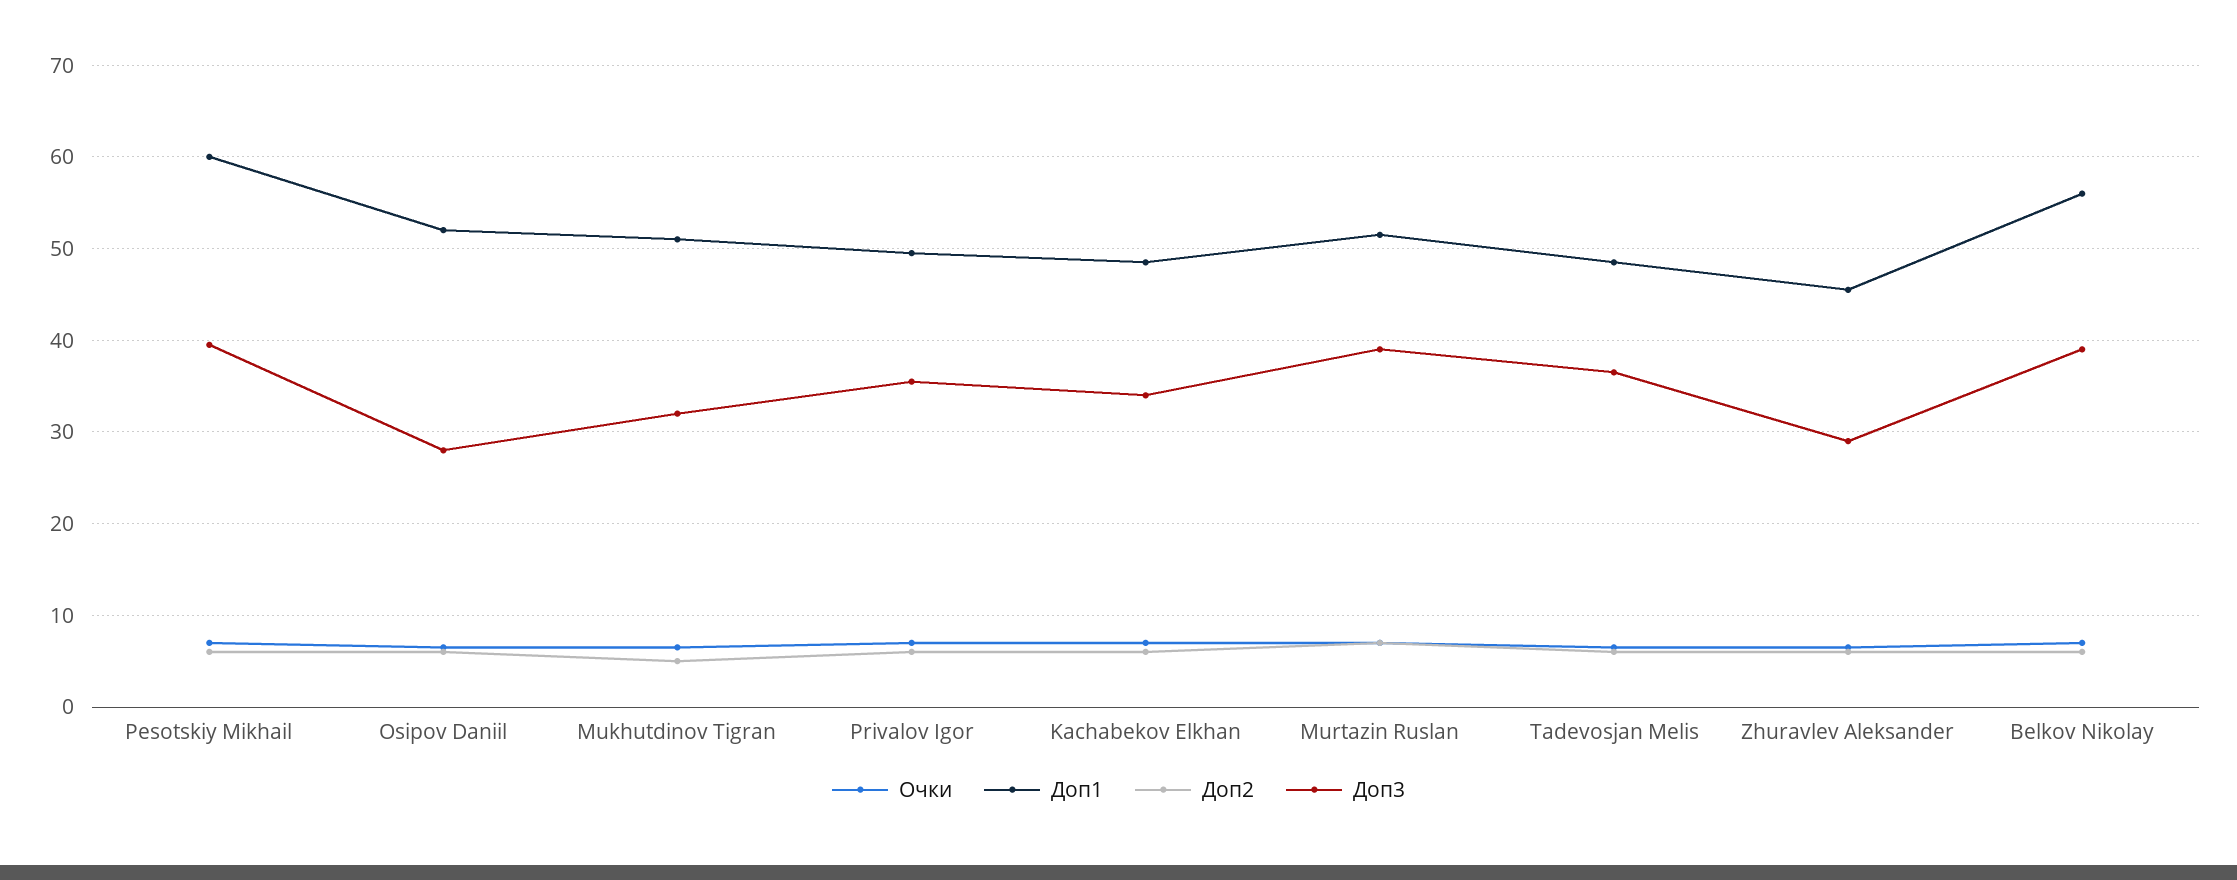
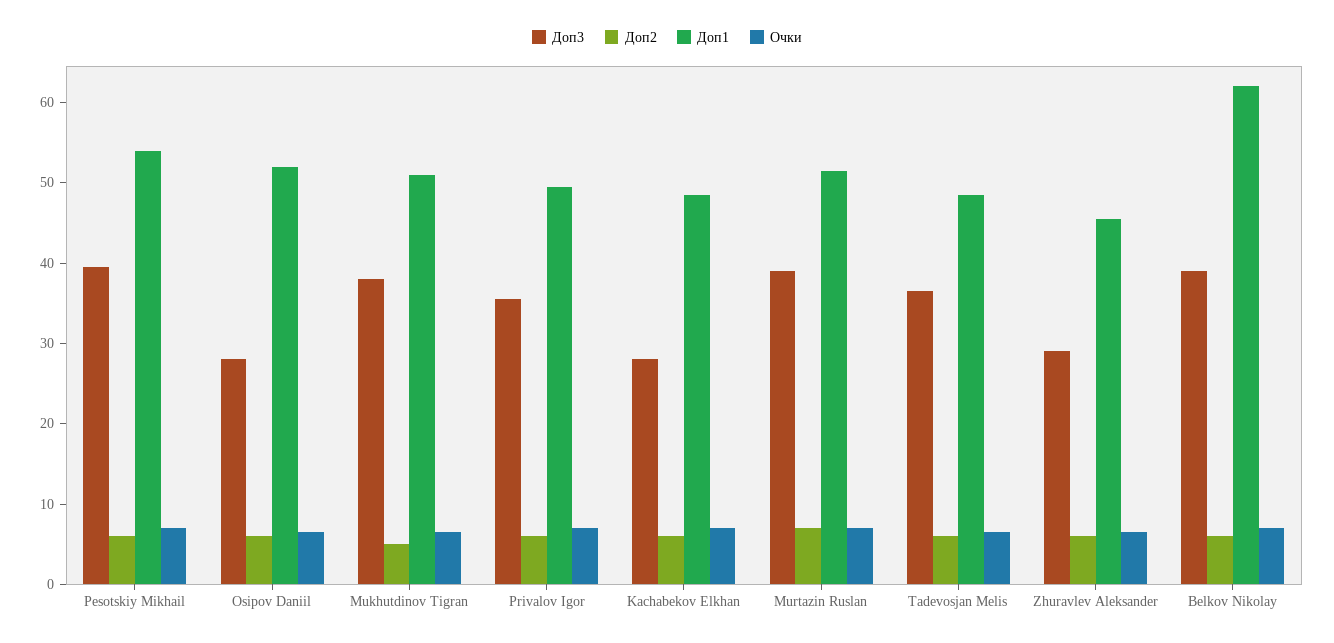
Доп1, Pesotskiy Mikhail: 60 -> 54
Доп3, Mukhutdinov Tigran: 32 -> 38
Доп3, Kachabekov Elkhan: 34 -> 28
Доп1, Belkov Nikolay: 56 -> 62

